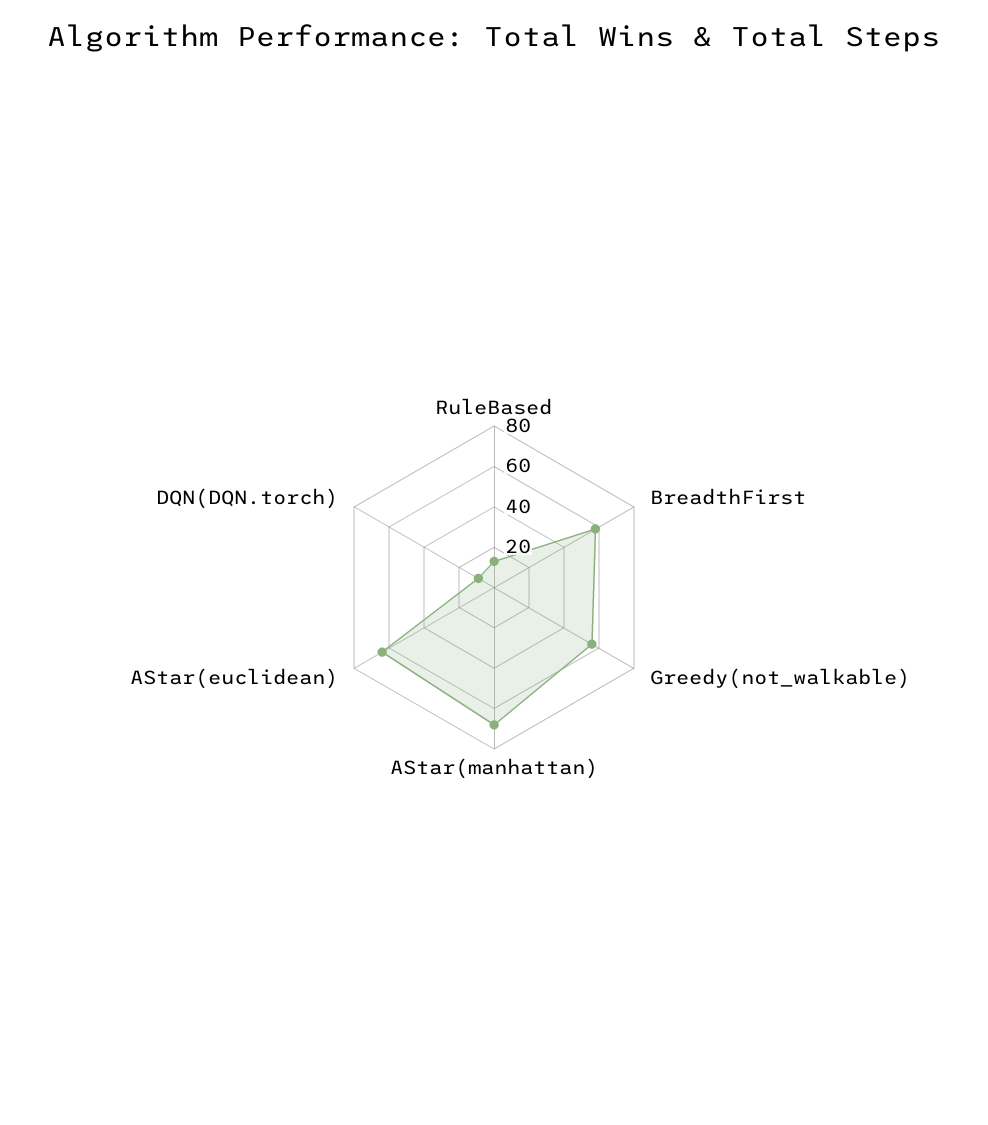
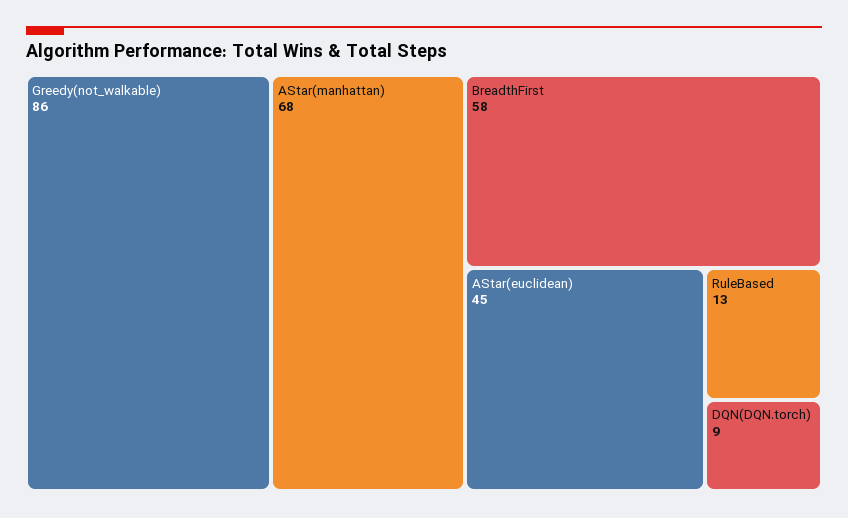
Greedy(not_walkable): 55 -> 86
AStar(euclidean): 65 -> 45

